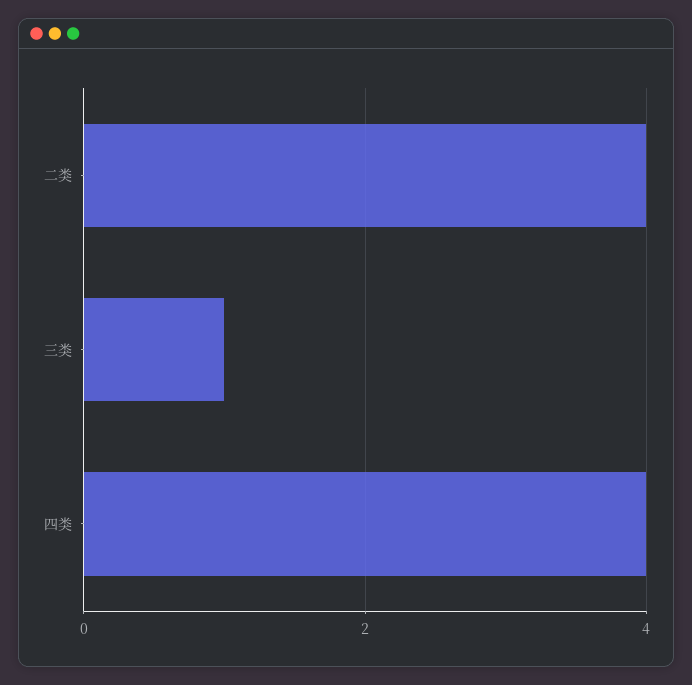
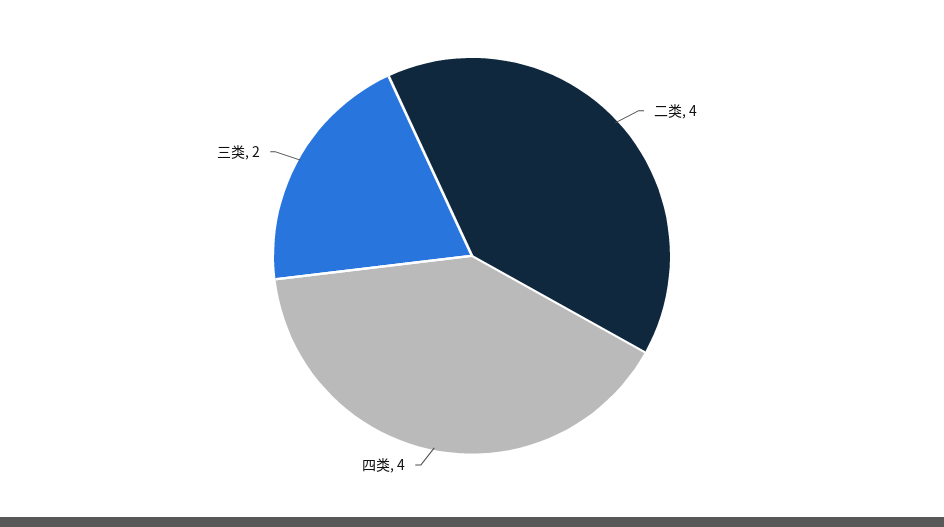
三类: 1 -> 2

